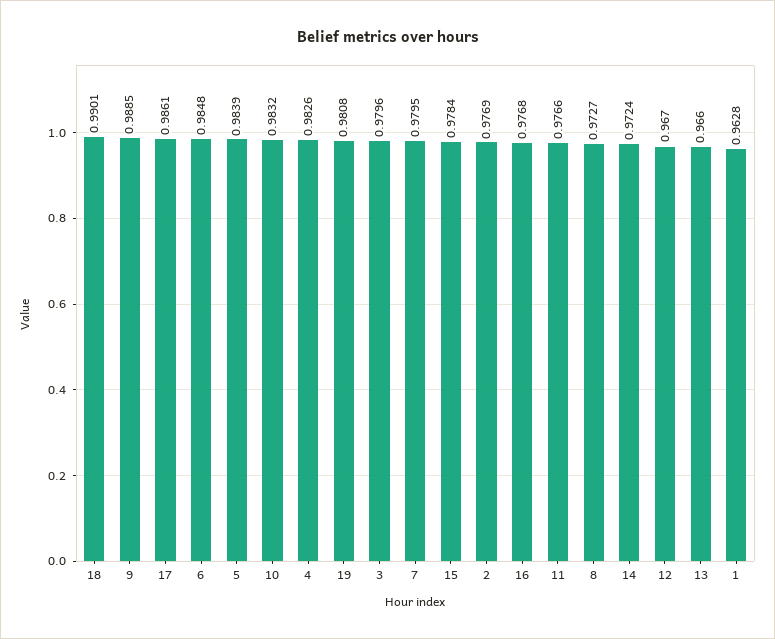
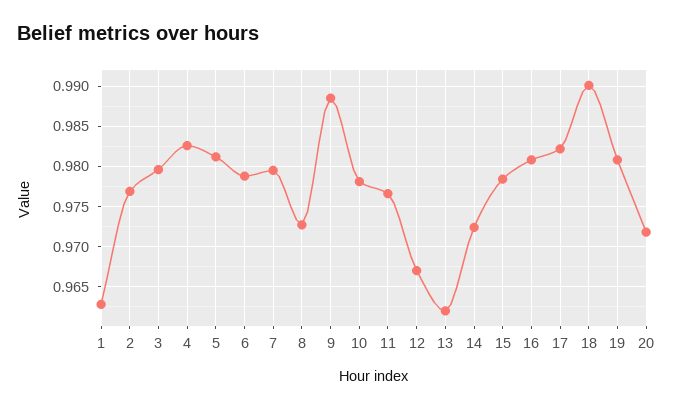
17: 0.9861 -> 0.982
6: 0.9848 -> 0.979
5: 0.9839 -> 0.981
10: 0.9832 -> 0.978
16: 0.9768 -> 0.981
13: 0.966 -> 0.962
20: none -> 0.972

